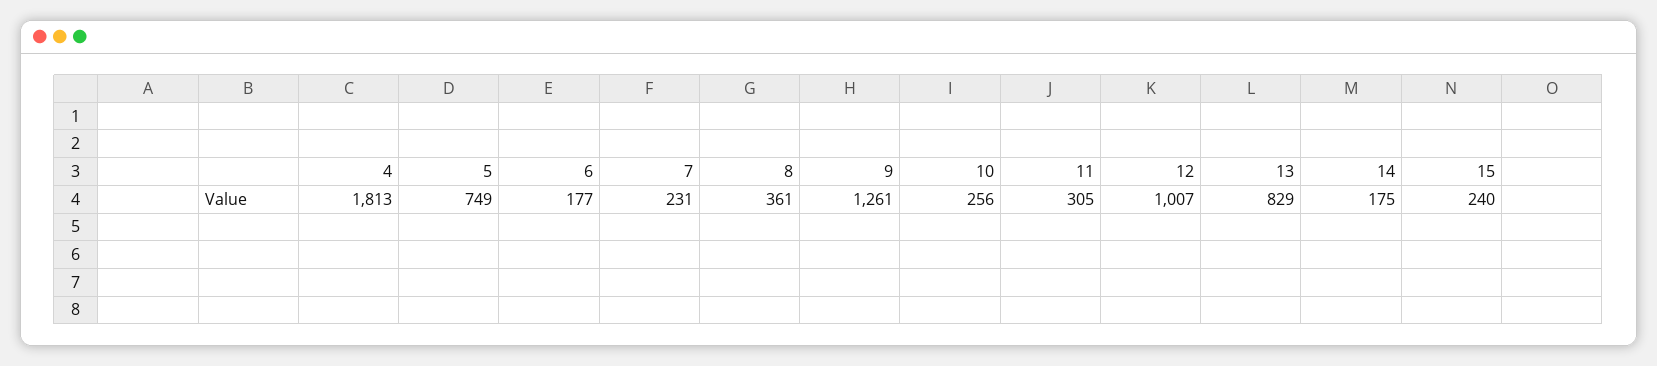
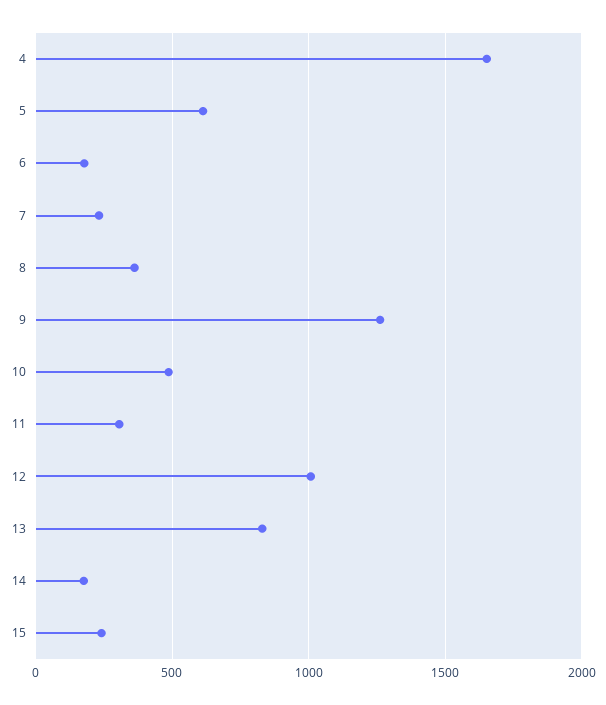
4: 1813 -> 1650
5: 749 -> 600
10: 256 -> 500

